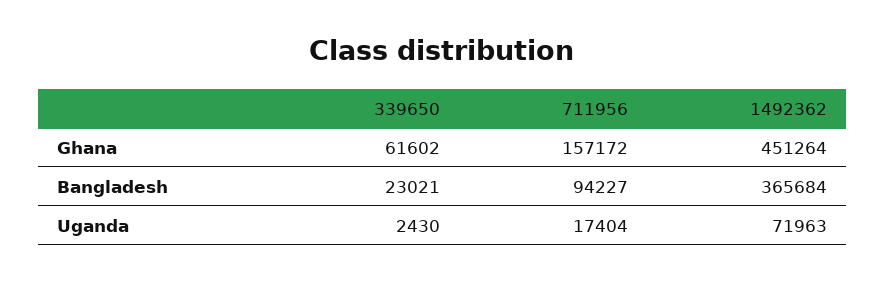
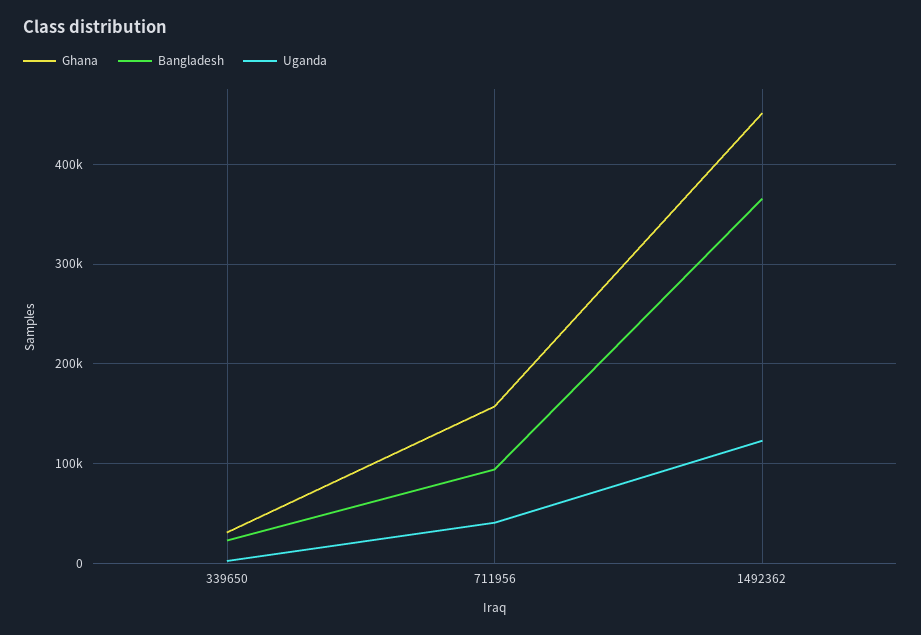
Ghana, 339650: 61602 -> 30000
Uganda, 711956: 17404 -> 40000
Uganda, 1492362: 71963 -> 120000

